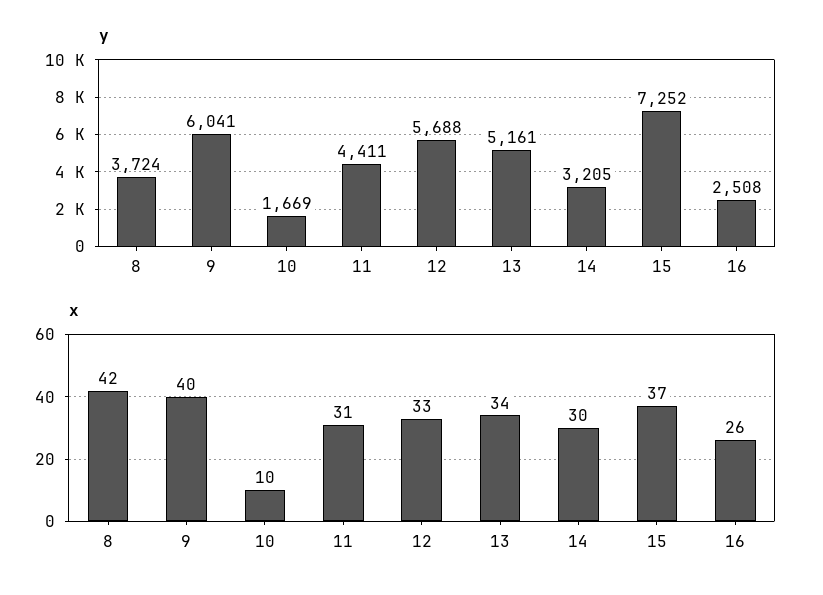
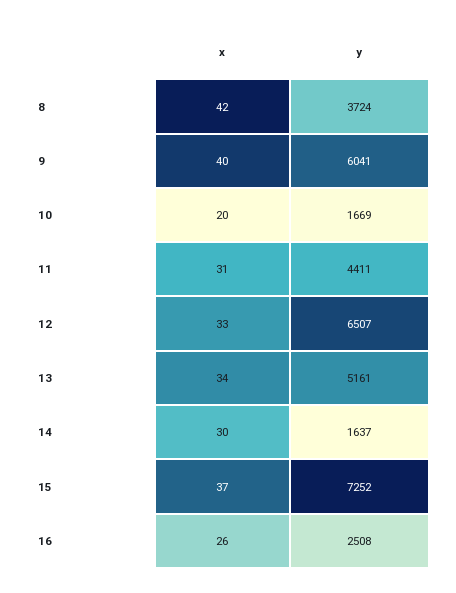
y, 12: 5688 -> 6507
y, 14: 3205 -> 1637
x, 10: 10 -> 20

